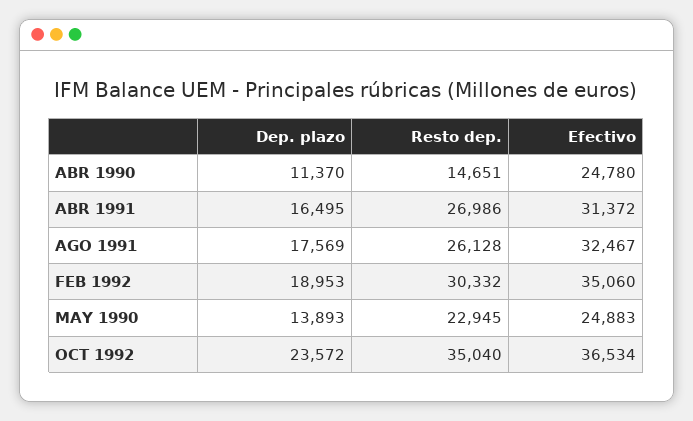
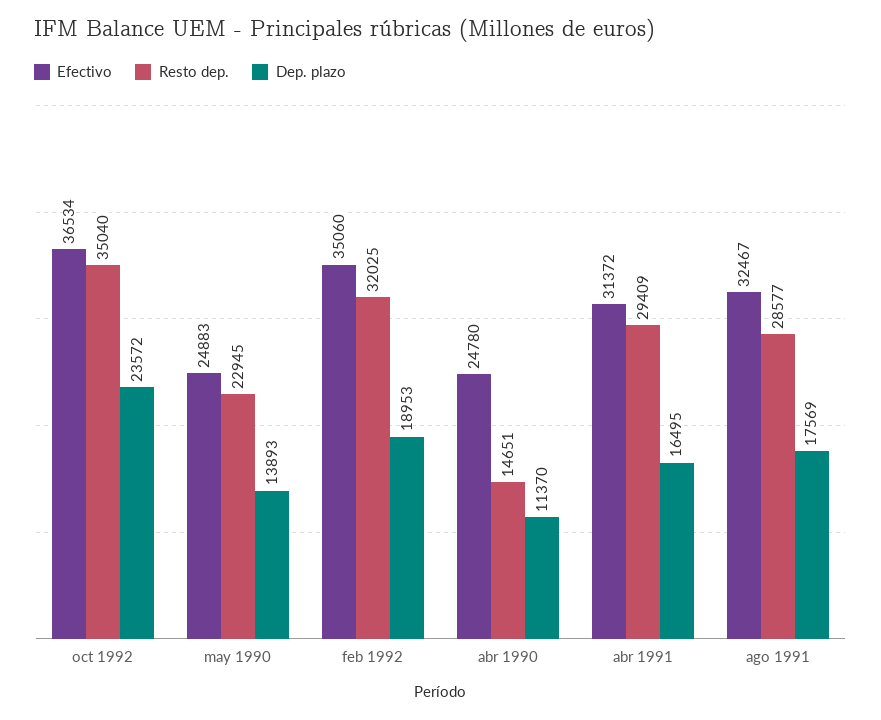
Resto dep., ABR 1991: 26986 -> 29409
Resto dep., AGO 1991: 26128 -> 28577
Resto dep., FEB 1992: 30332 -> 32025

